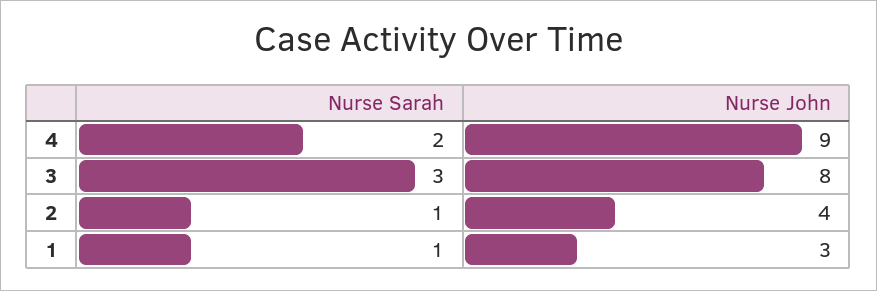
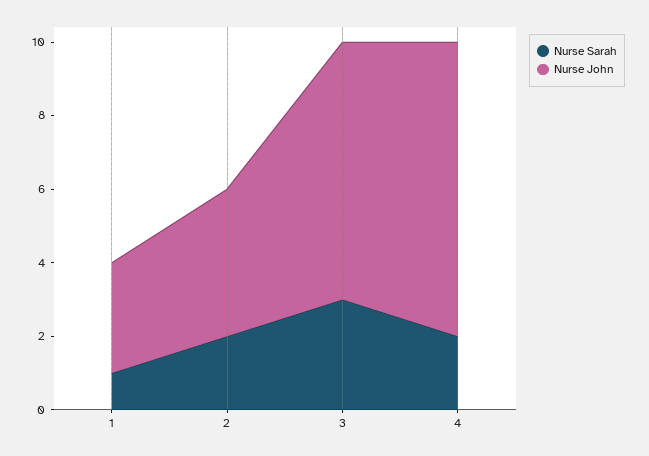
Nurse John, 4: 9 -> 8
Nurse John, 3: 8 -> 7
Nurse Sarah, 2: 1 -> 2

